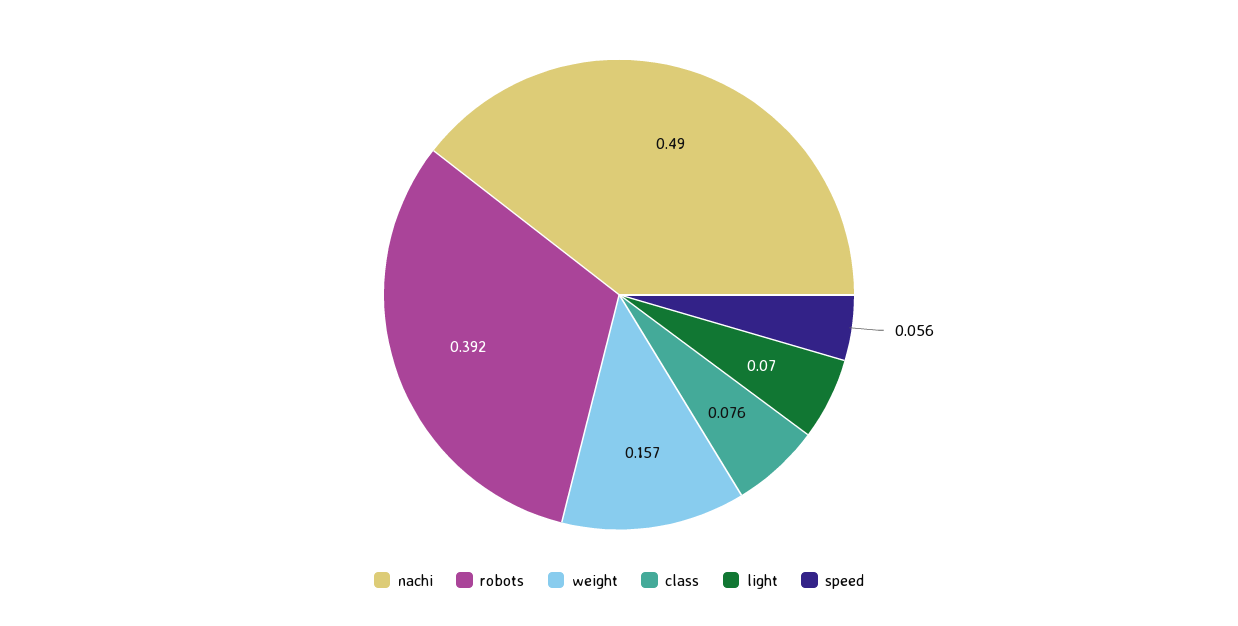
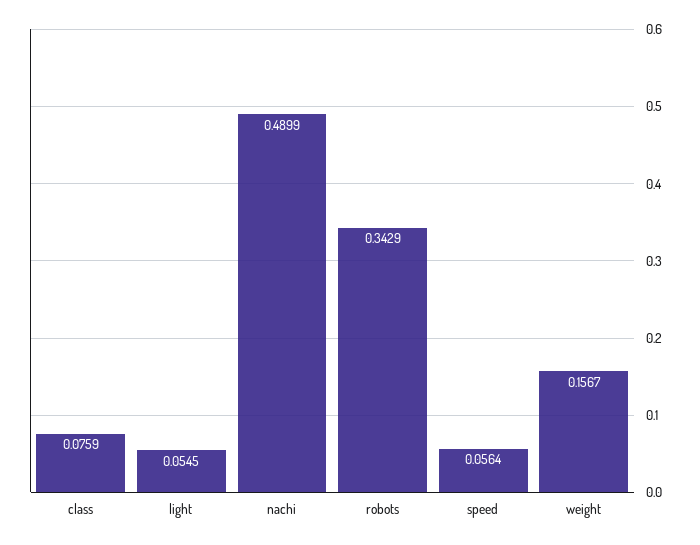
robots: 0.392 -> 0.3429
light: 0.07 -> 0.0545

